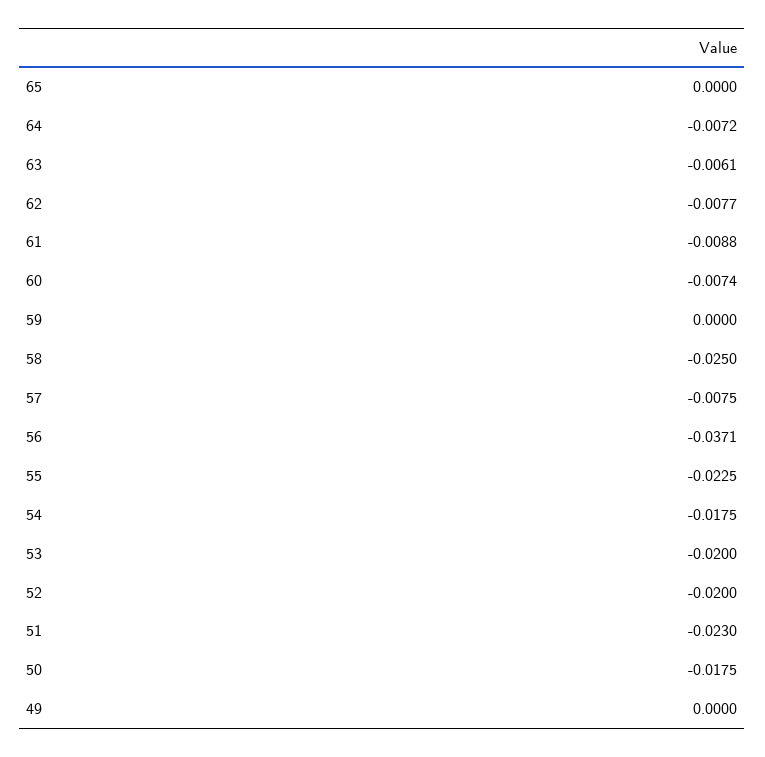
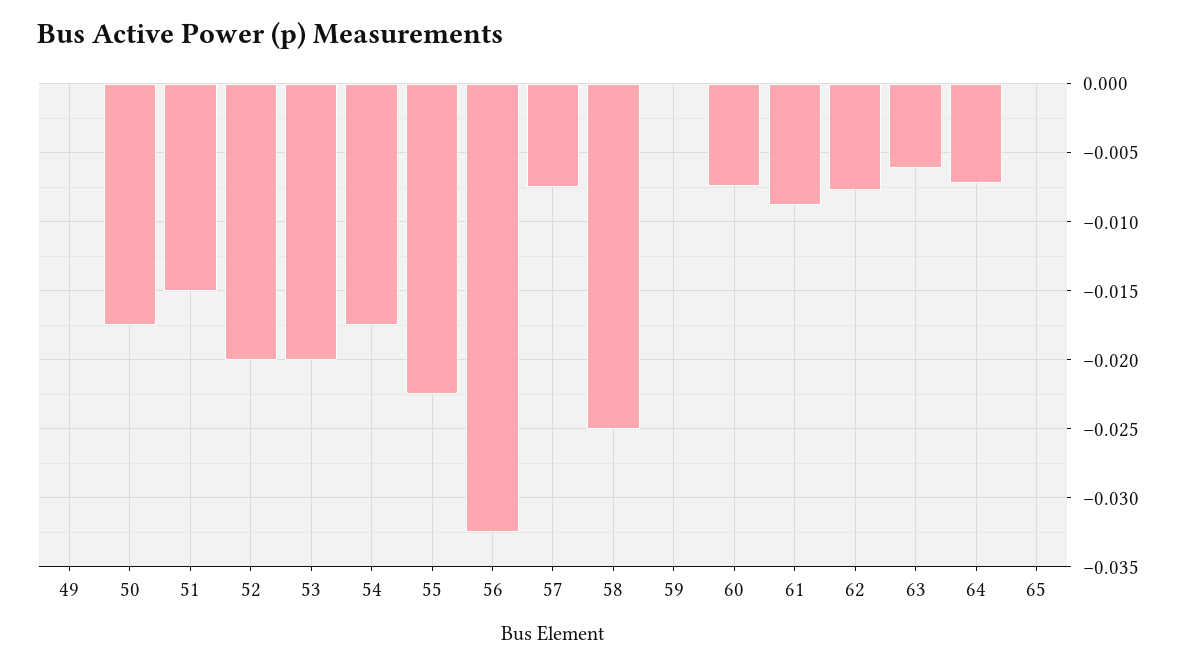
56: -0.0371 -> -0.0325
51: -0.023 -> -0.015

